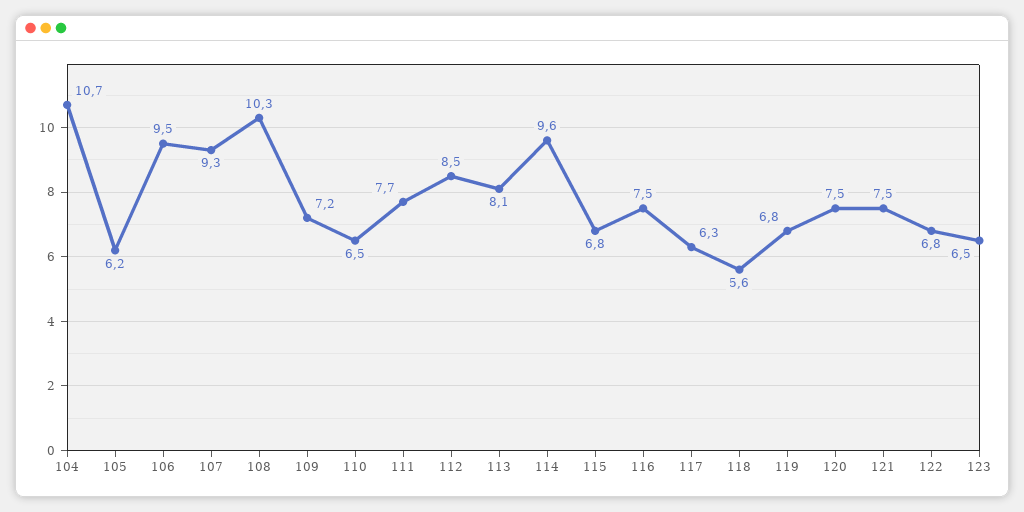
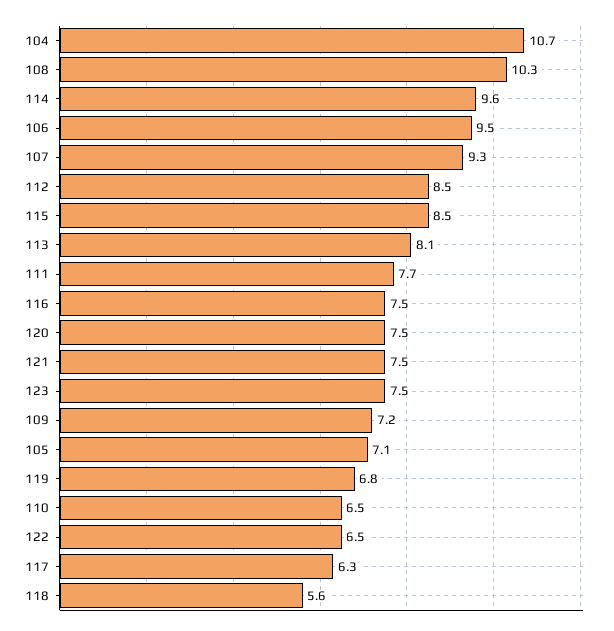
105: 6.2 -> 7.1
115: 6.8 -> 8.5
122: 6.8 -> 6.5
123: 6.5 -> 7.5

